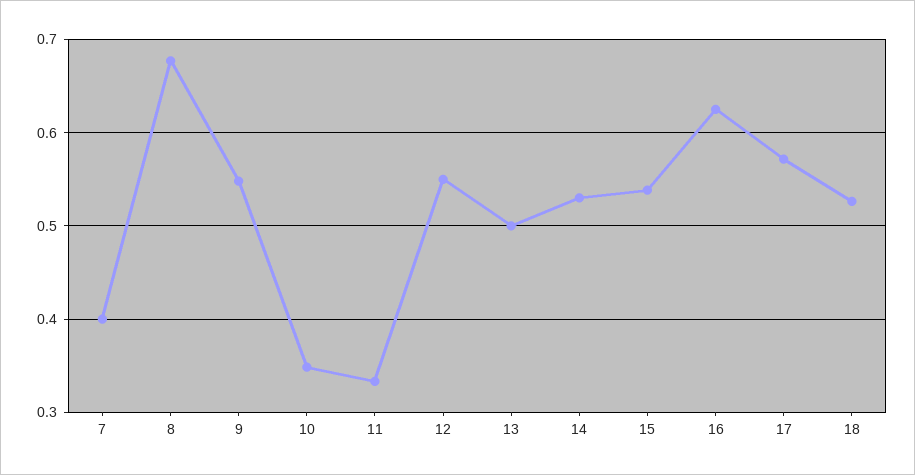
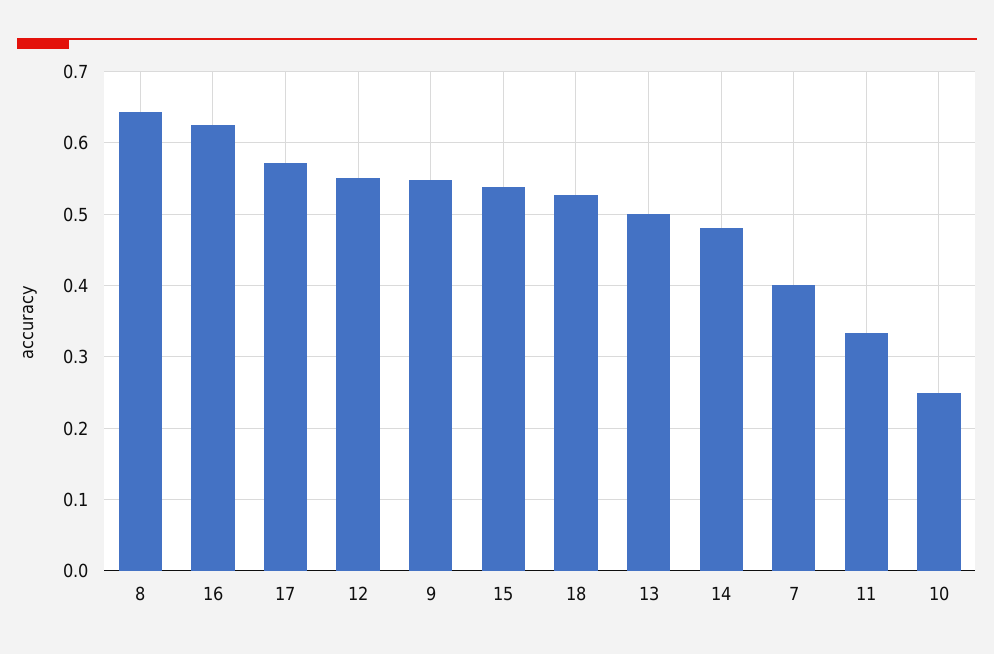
8: 0.68 -> 0.64
10: 0.35 -> 0.25
14: 0.53 -> 0.48

